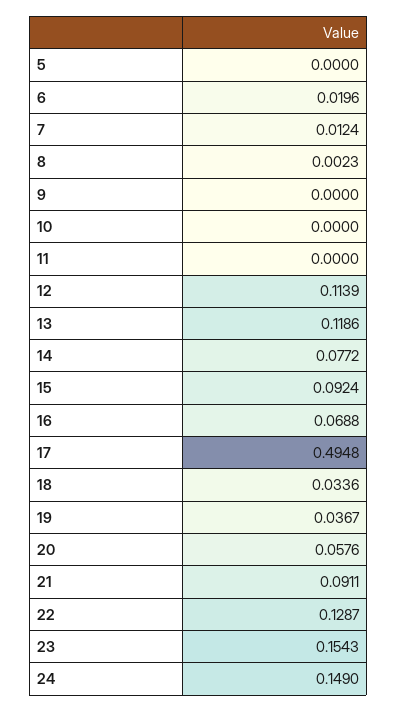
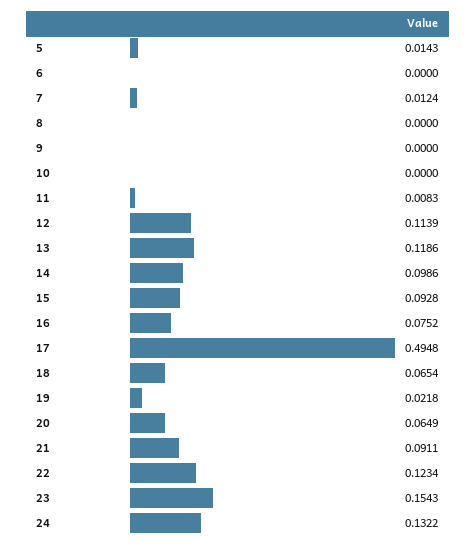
5: 0 -> 0.0143
6: 0.0196 -> 0
8: 0.0023 -> 0
11: 0 -> 0.0083
14: 0.0772 -> 0.0986
15: 0.0924 -> 0.0928
16: 0.0688 -> 0.0752
18: 0.0336 -> 0.0654
19: 0.0367 -> 0.0218
20: 0.0576 -> 0.0649
22: 0.1287 -> 0.1234
24: 0.149 -> 0.1322

